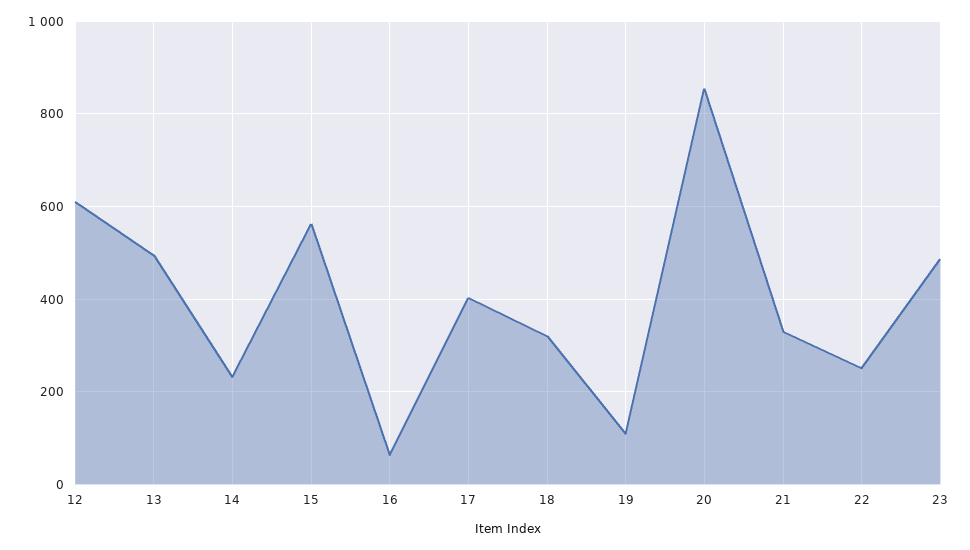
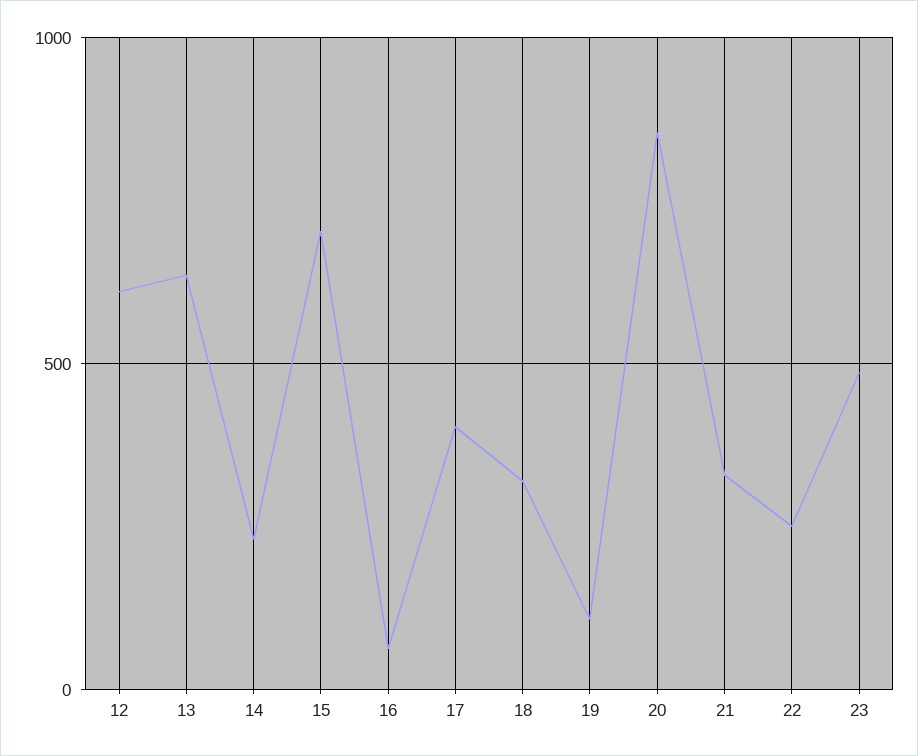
13: 500 -> 650
15: 560 -> 700

